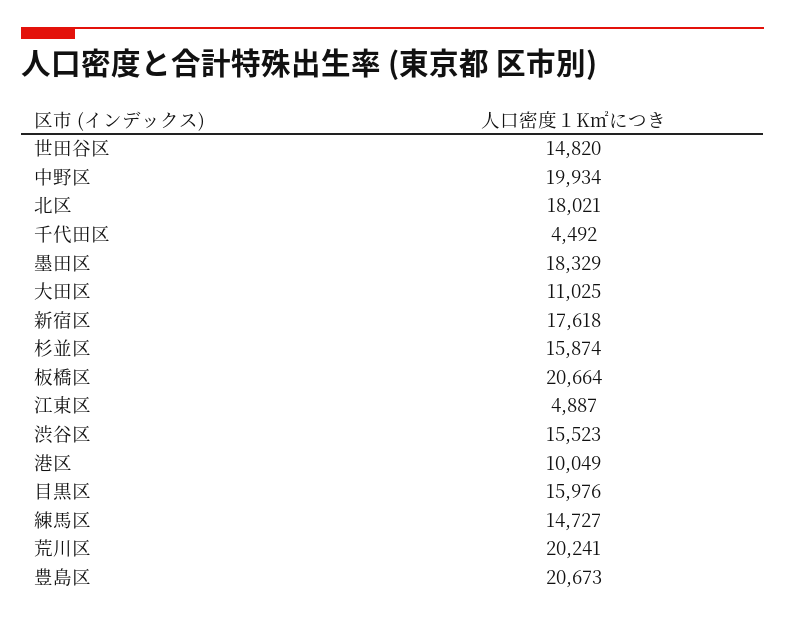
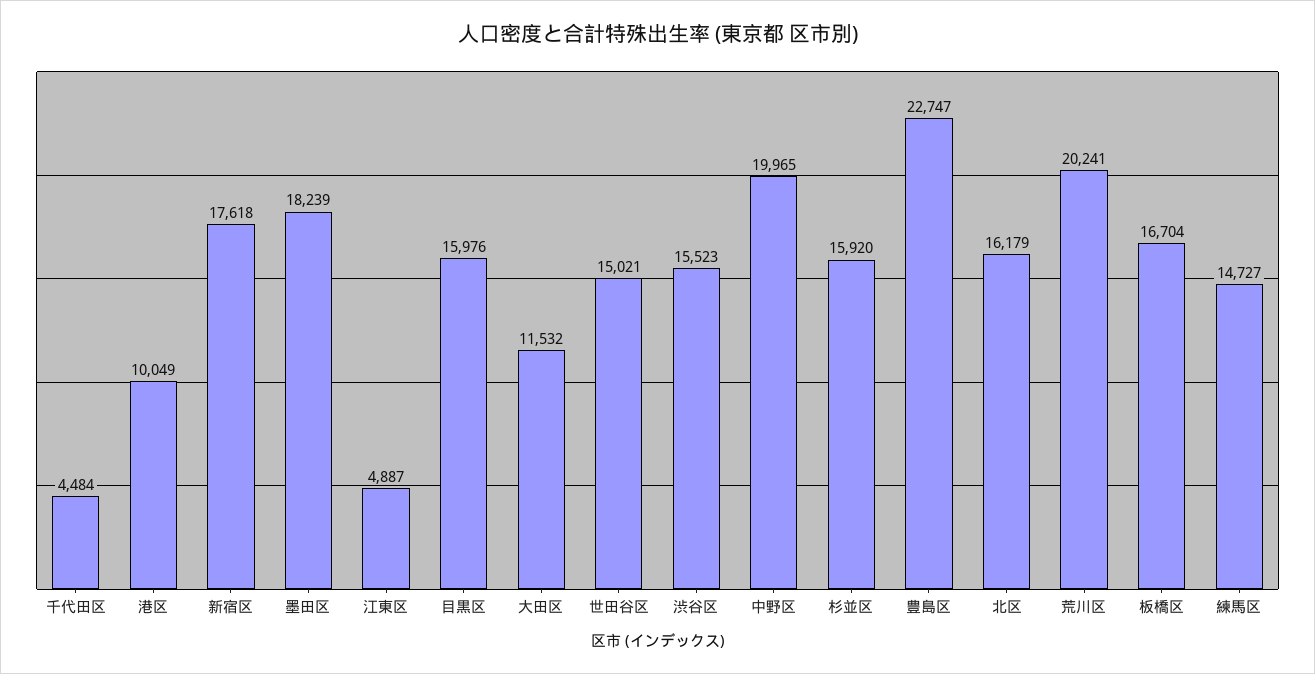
世田谷区: 14820 -> 15021
中野区: 19934 -> 19965
北区: 18021 -> 16179
千代田区: 4492 -> 4484
墨田区: 18329 -> 18239
大田区: 11025 -> 11532
杉並区: 15874 -> 15920
板橋区: 20664 -> 16704
豊島区: 20673 -> 22747

